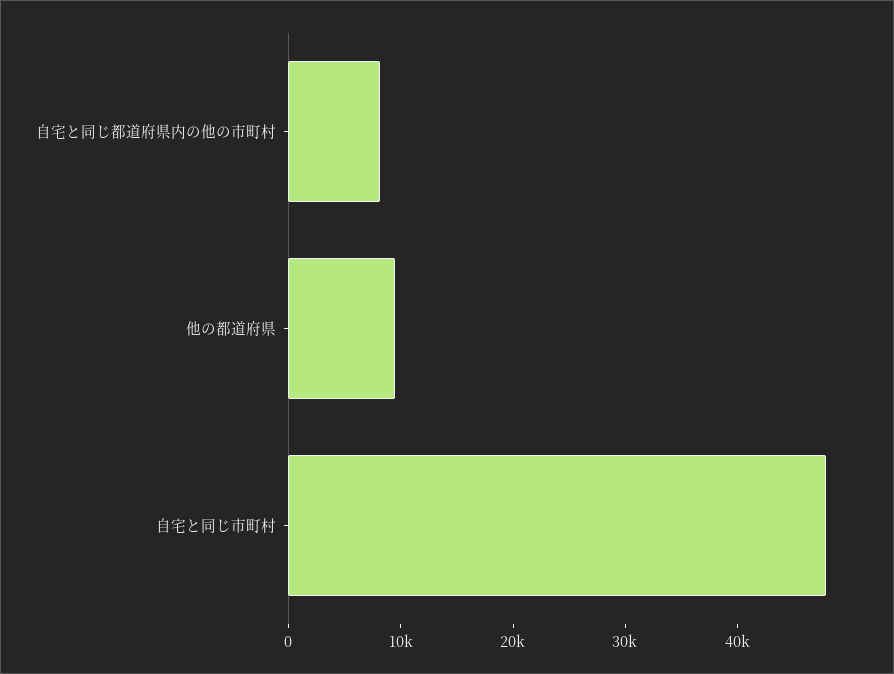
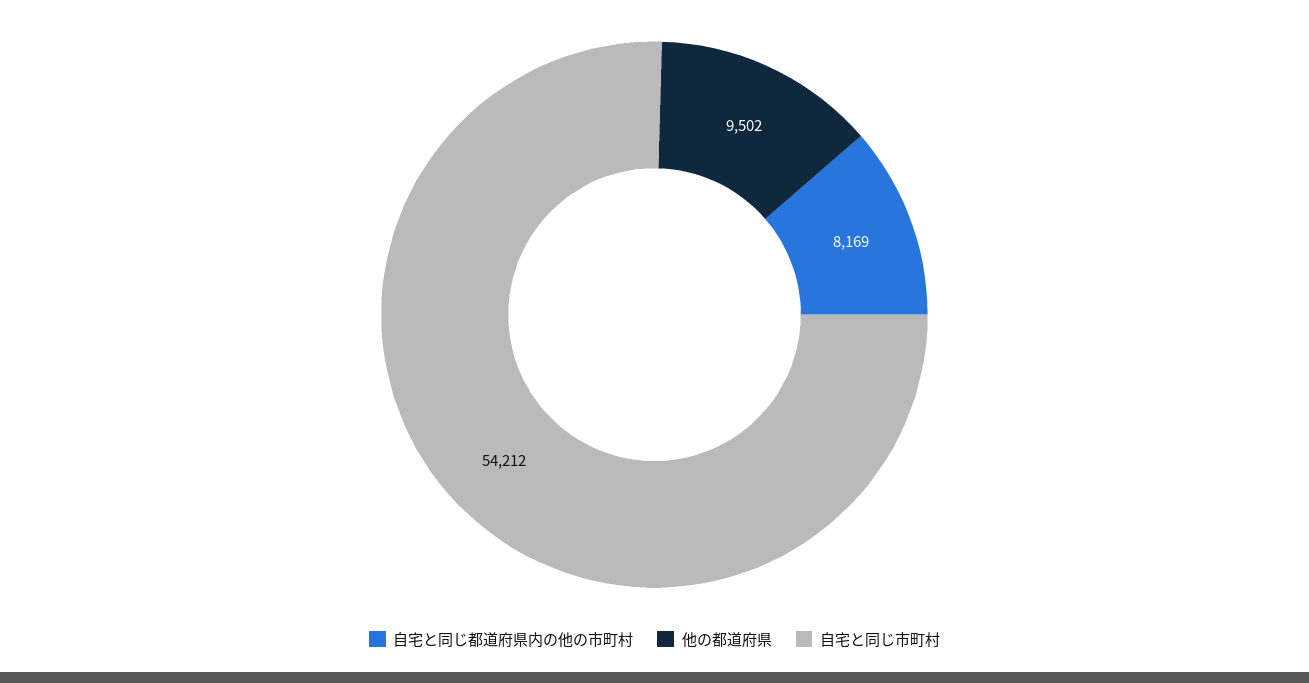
自宅と同じ市町村: 48000 -> 54212

